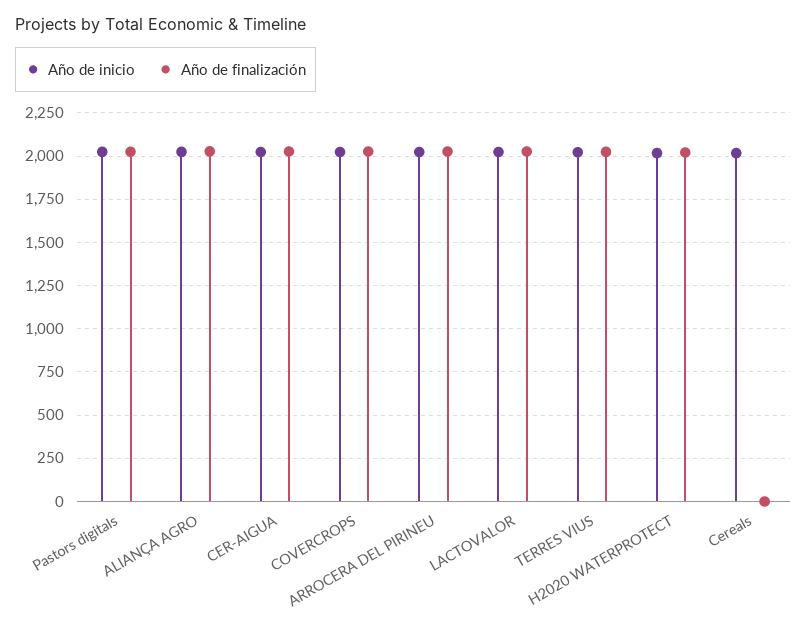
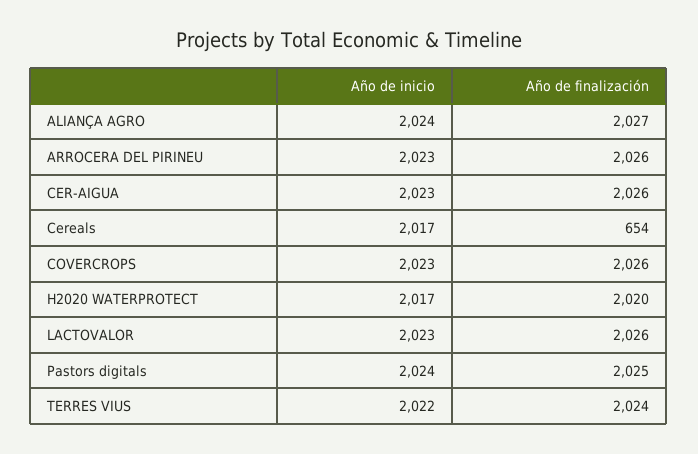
Año de finalización, Cereals: 0 -> 654

